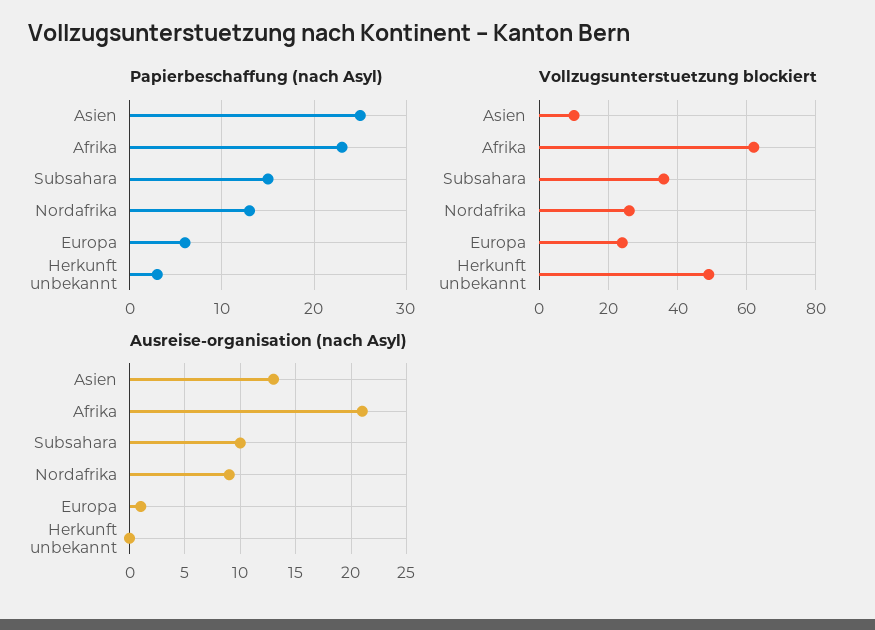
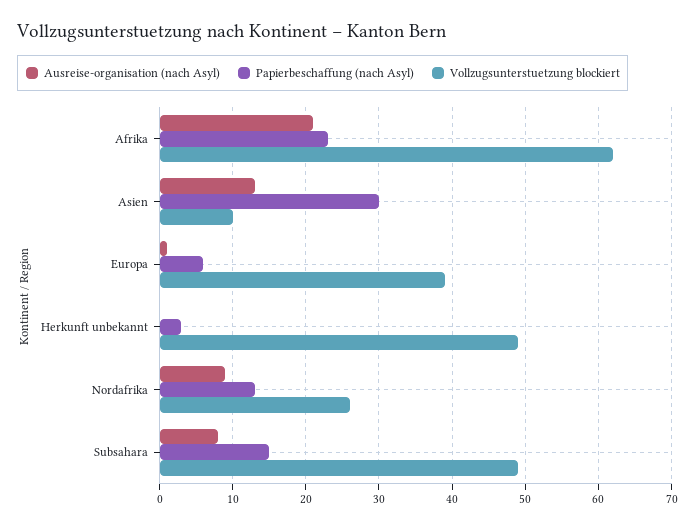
Papierbeschaffung (nach Asyl), Asien: 25 -> 30
Vollzugsunterstuetzung blockiert, Subsahara: 35 -> 49
Vollzugsunterstuetzung blockiert, Europa: 25 -> 39
Ausreise-organisation (nach Asyl), Subsahara: 10 -> 8

